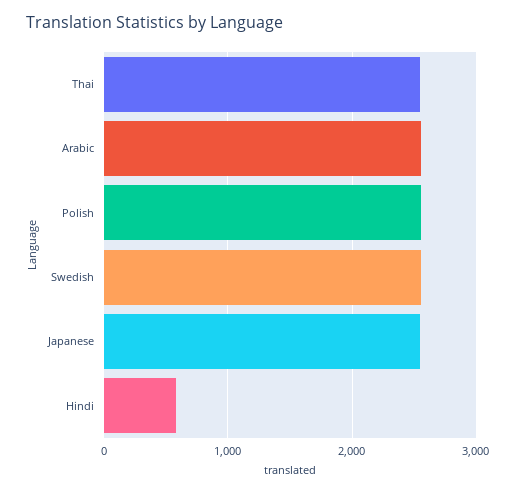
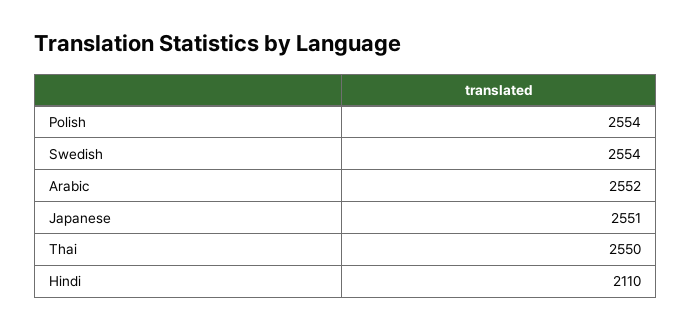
Hindi: 600 -> 2110

